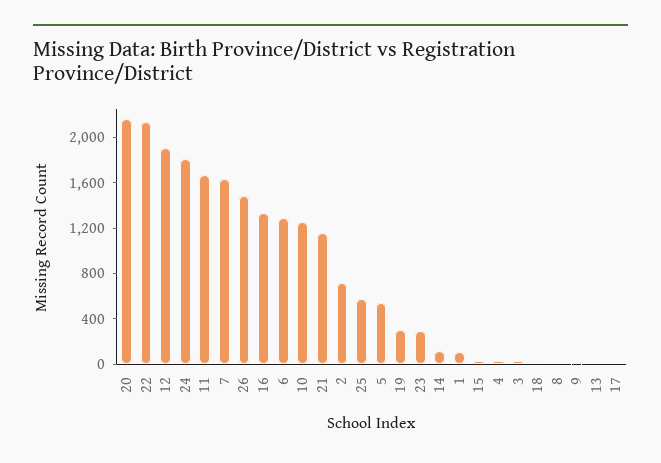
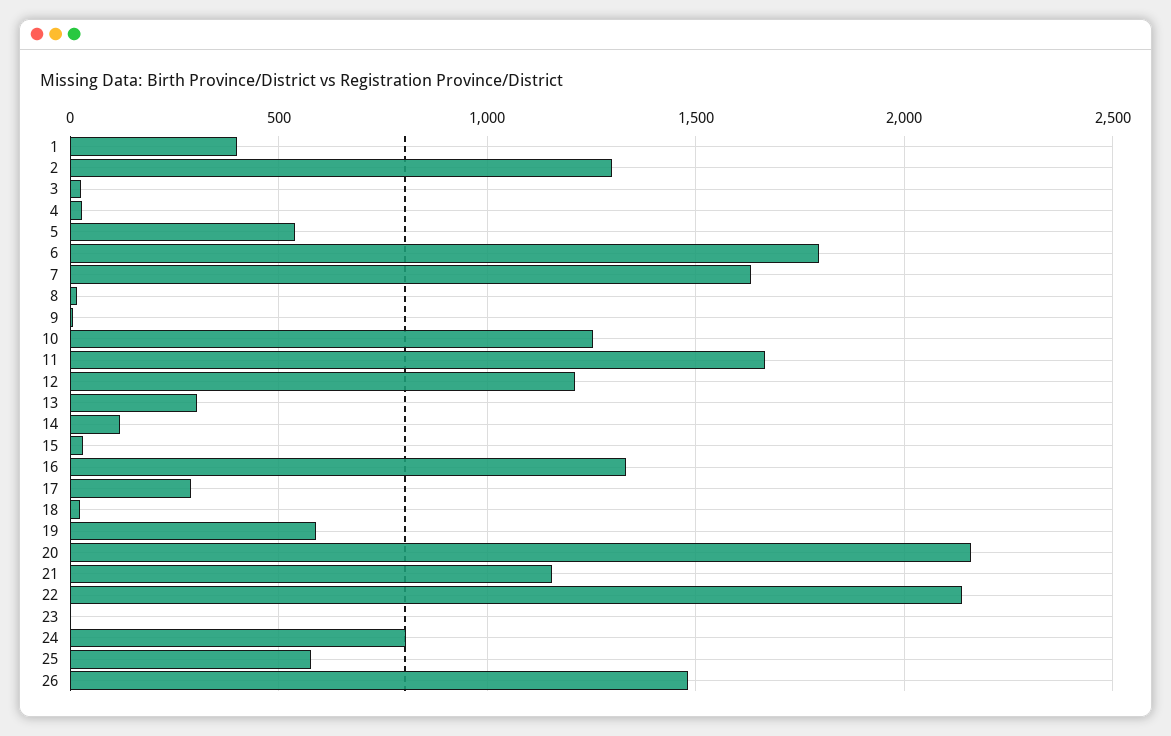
12: 1900 -> 1200
24: 1800 -> 800
6: 1300 -> 1800
2: 700 -> 1300
19: 300 -> 600
23: 300 -> 0
1: 100 -> 400
13: 0 -> 300
17: 0 -> 300

